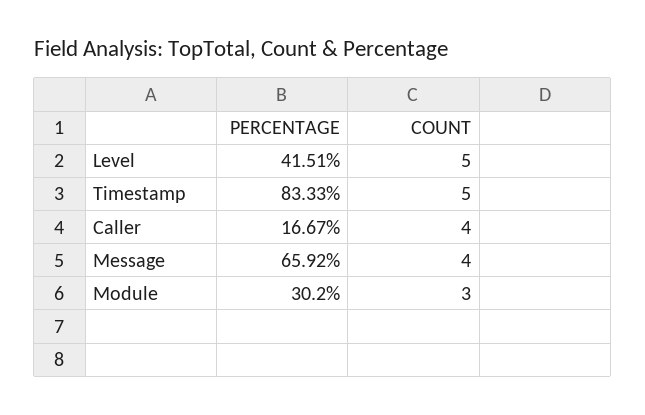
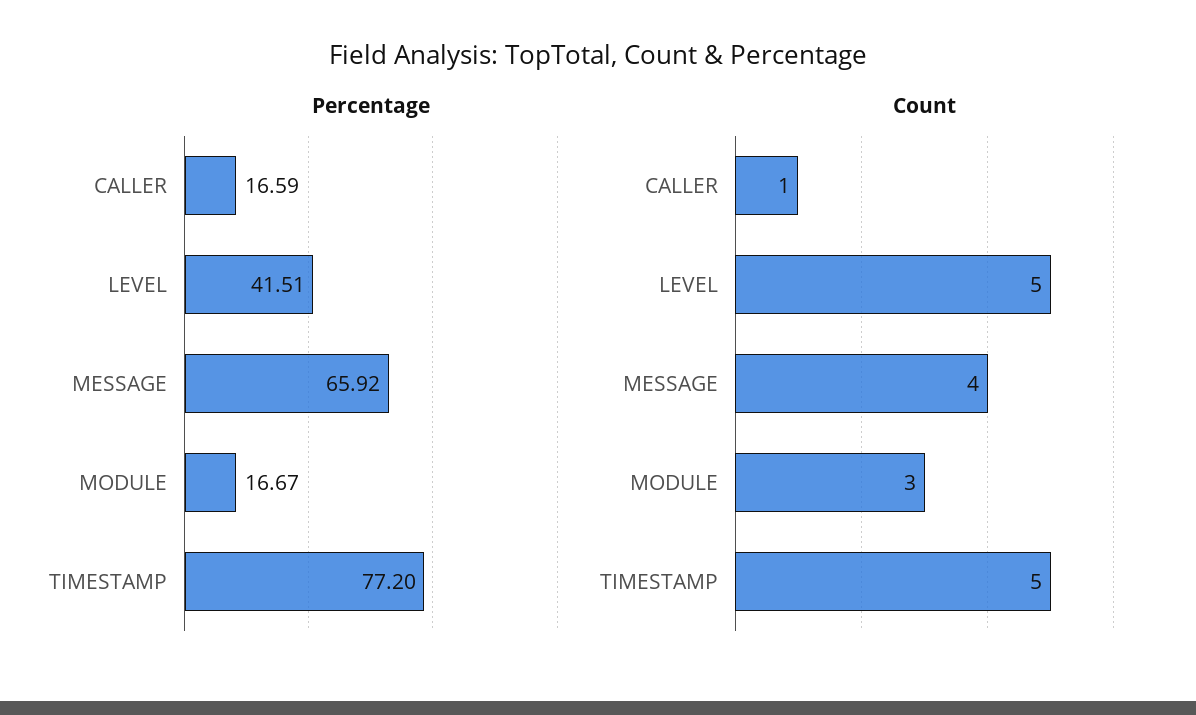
PERCENTAGE, Timestamp: 83.33 -> 77.2
PERCENTAGE, Caller: 16.67 -> 16.59
COUNT, Caller: 4 -> 1
PERCENTAGE, Module: 30.2 -> 16.67

